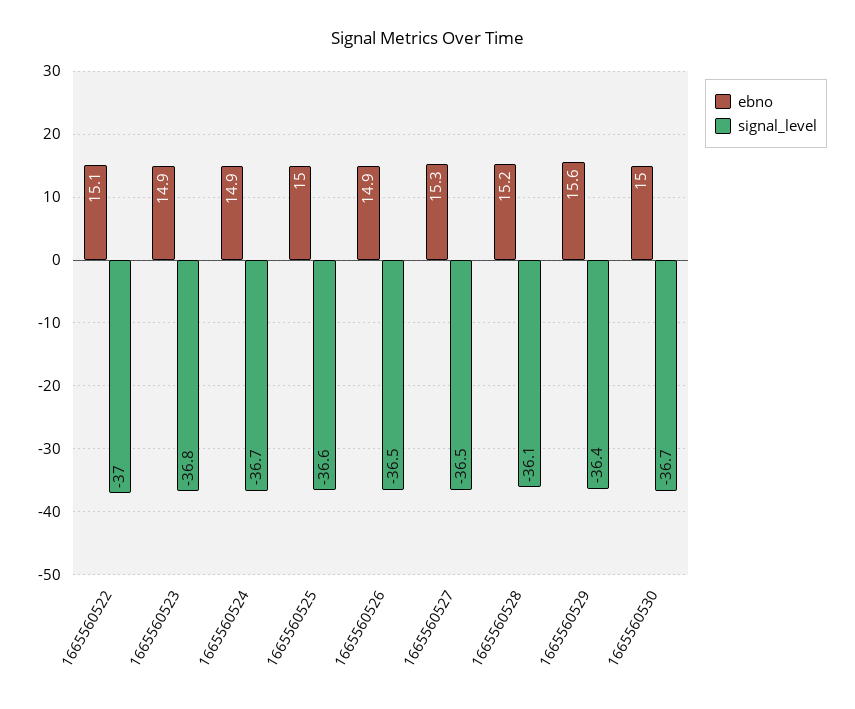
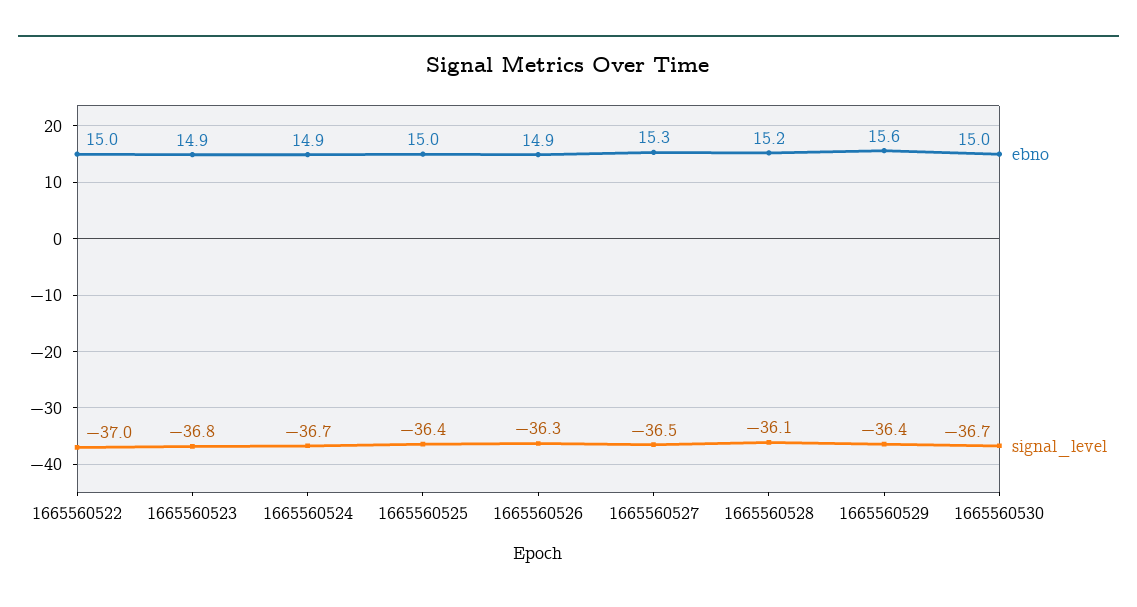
ebno, 1665560522: 15.1 -> 15
signal_level, 1665560525: -36.6 -> -36.4
signal_level, 1665560526: -36.5 -> -36.3

